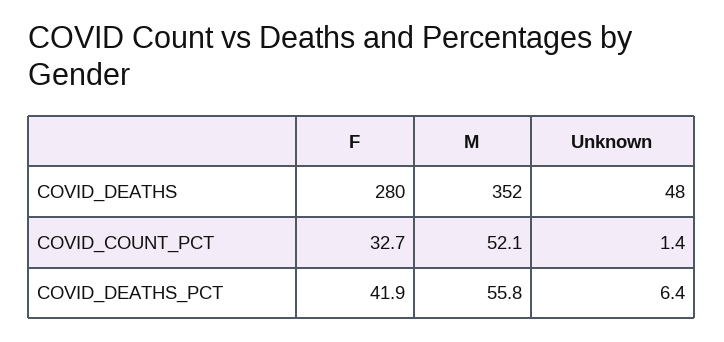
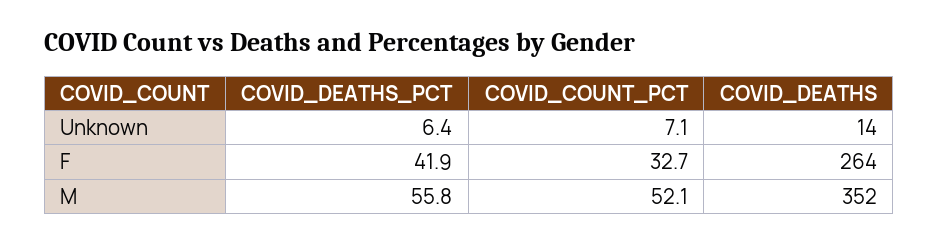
F, COVID_DEATHS: 280 -> 264
Unknown, COVID_DEATHS: 48 -> 14
Unknown, COVID_COUNT_PCT: 1.4 -> 7.1

